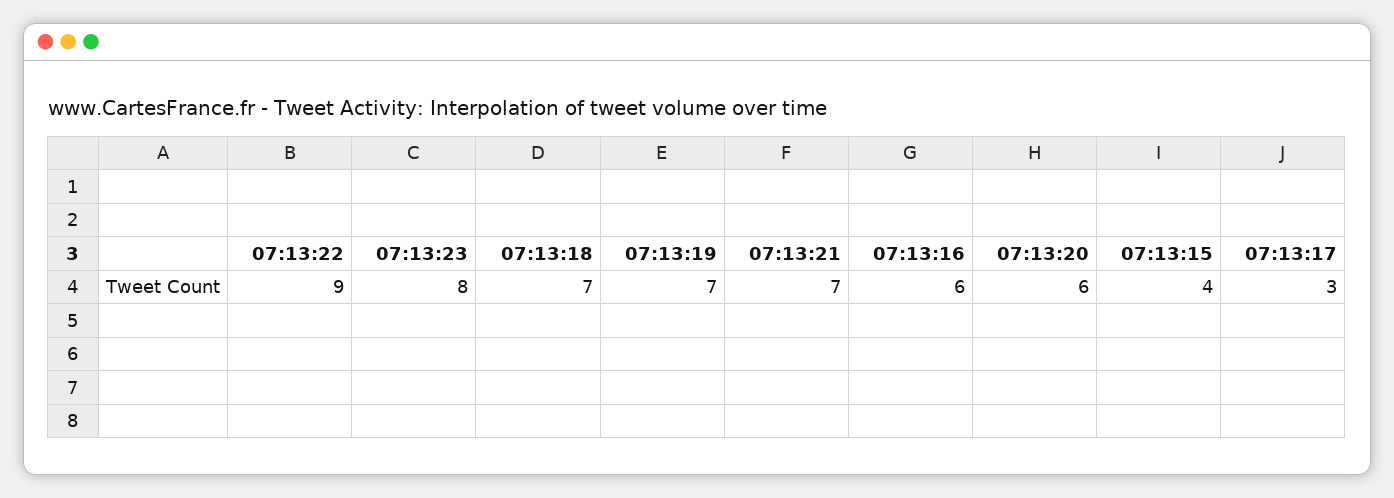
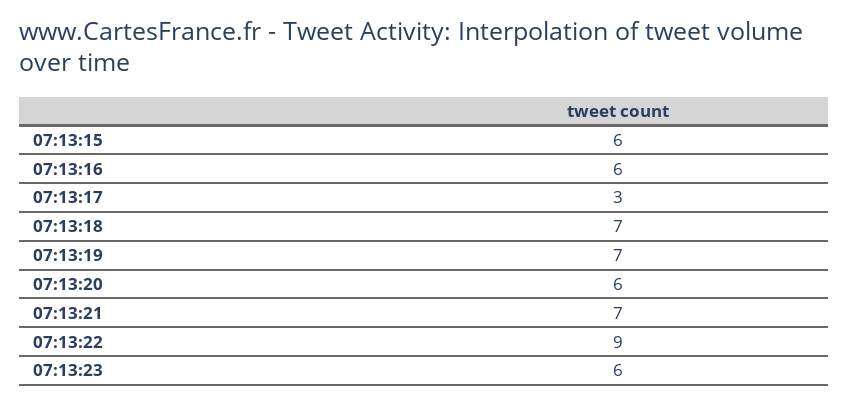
07:13:23: 8 -> 6
07:13:15: 4 -> 6

